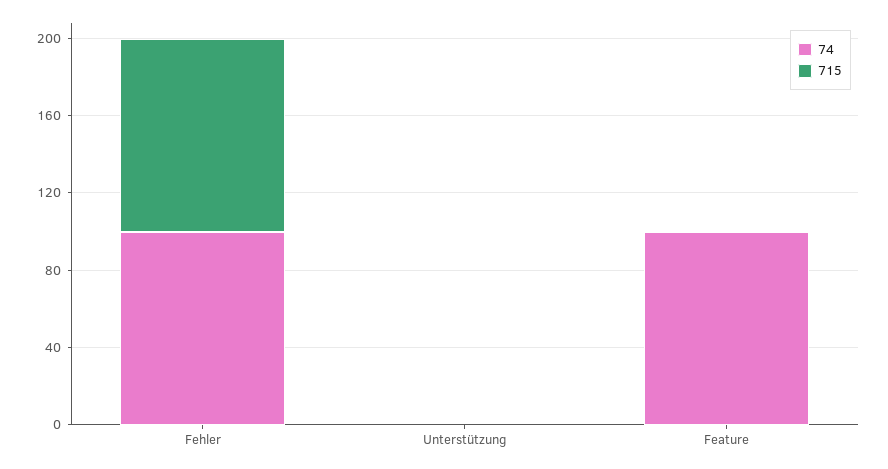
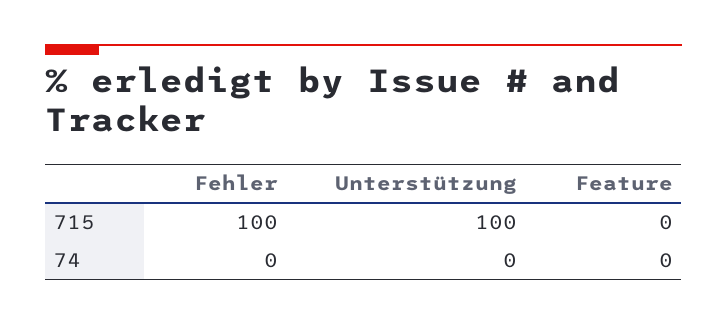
74, Fehler: 100 -> 0
715, Unterstützung: 0 -> 100
74, Feature: 100 -> 0

